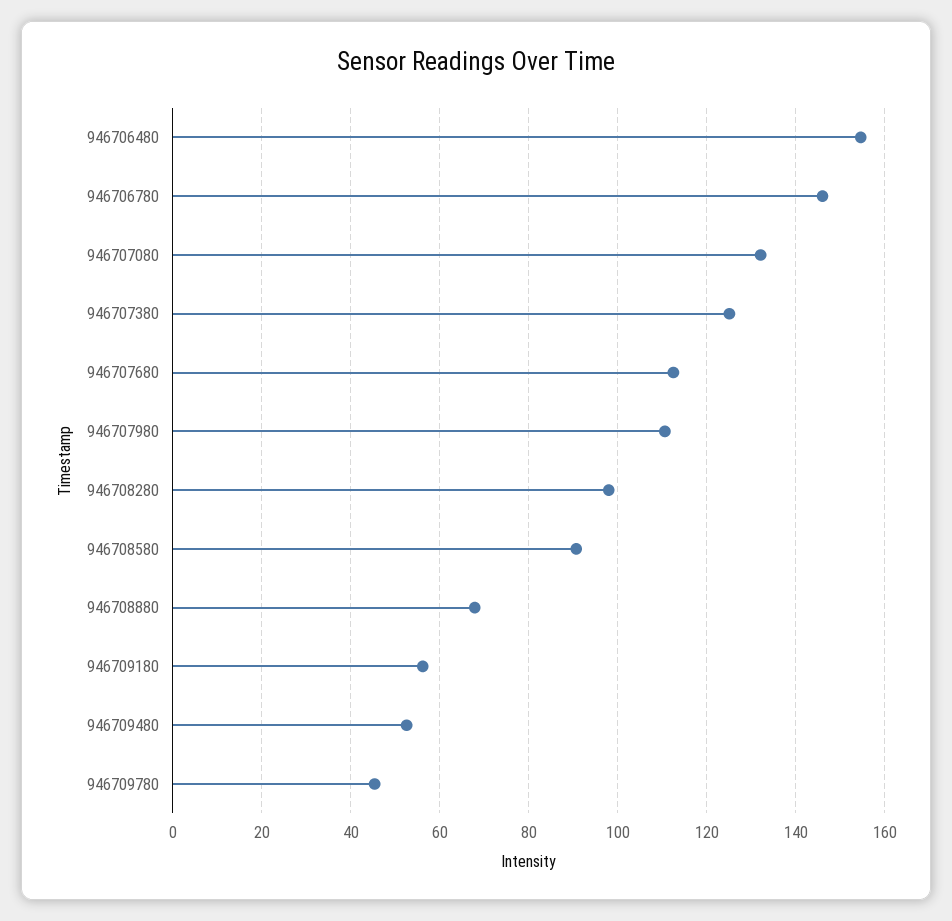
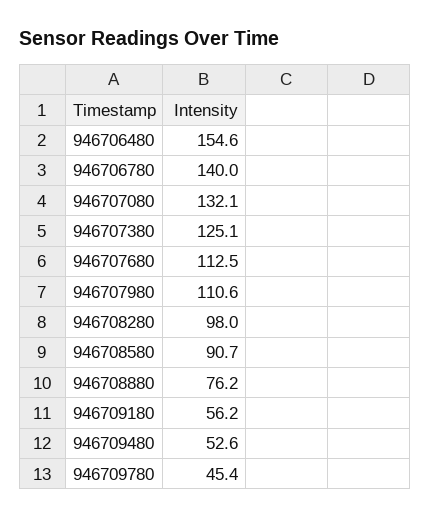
946706780: 146 -> 140
946708880: 68 -> 76.2

